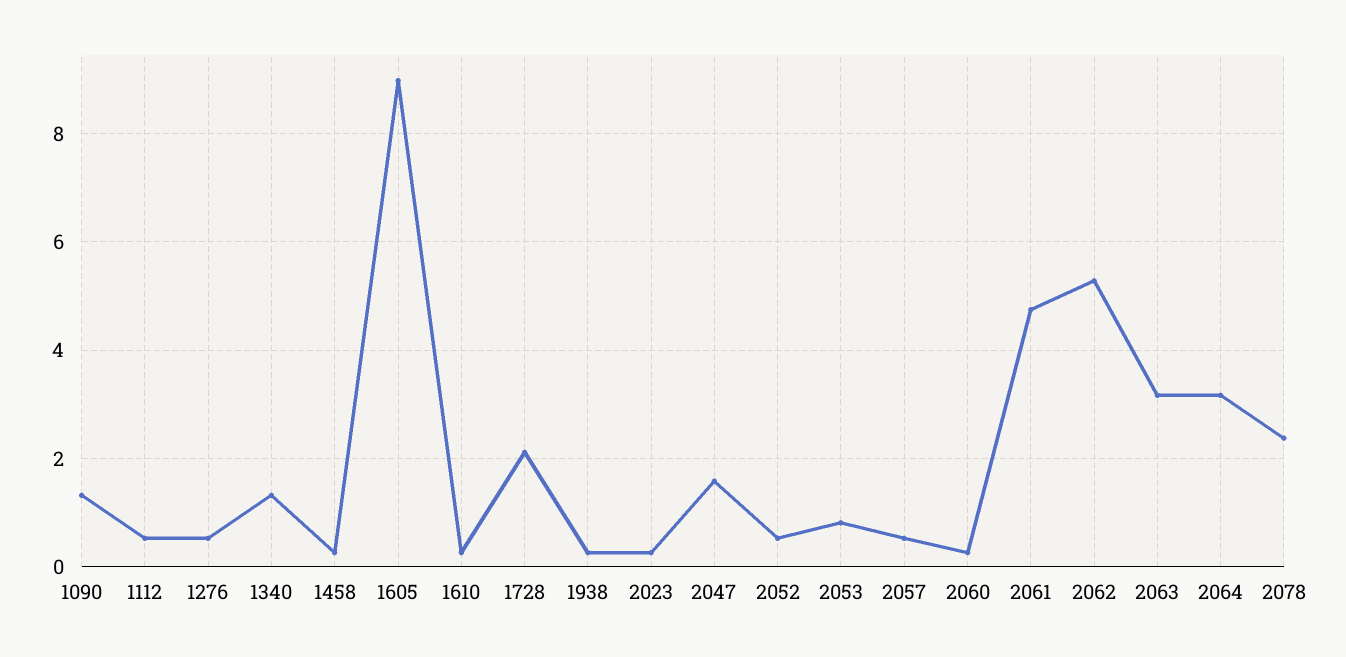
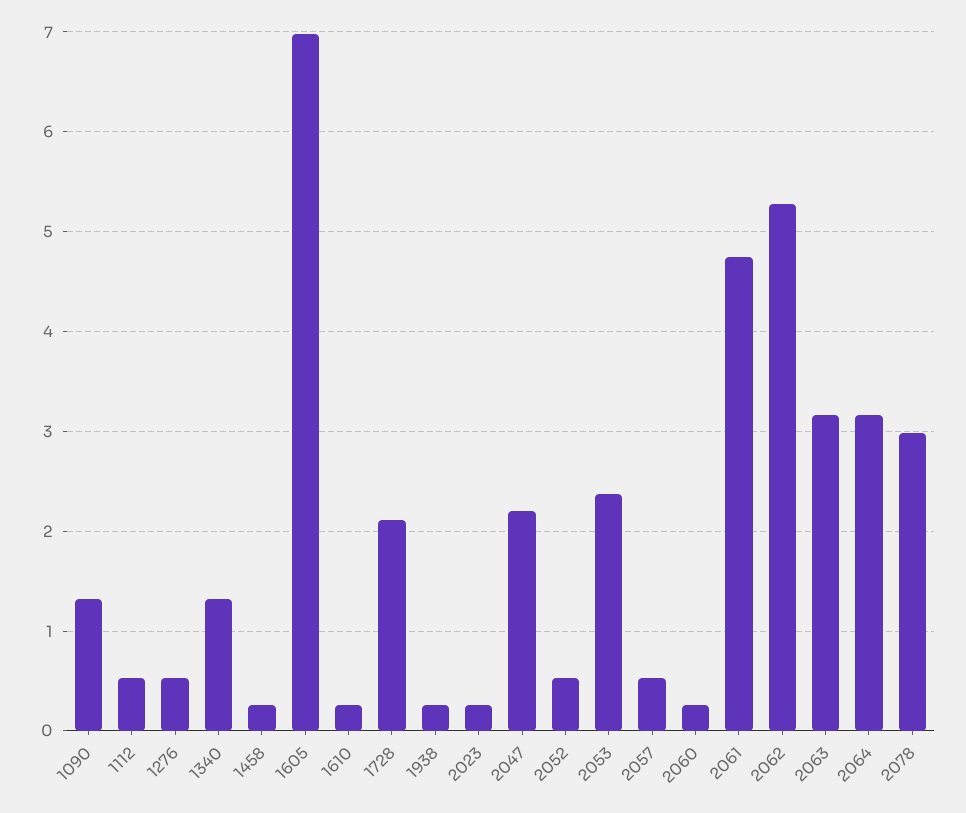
1605: 9 -> 7
2047: 1.6 -> 2.2
2053: 0.8 -> 2.4
2078: 2.4 -> 3

